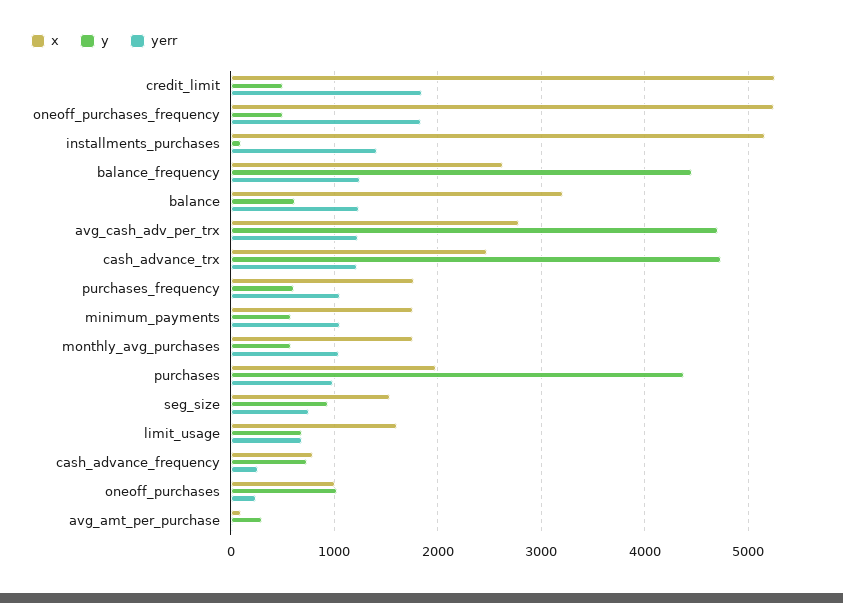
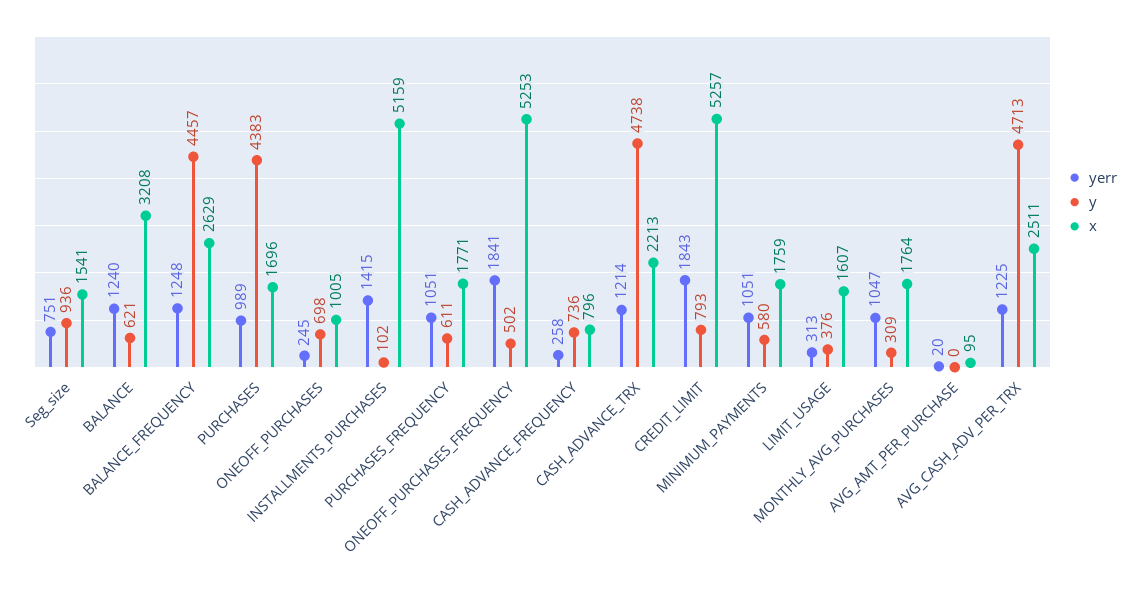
y, credit_limit: 500 -> 793
x, avg_cash_adv_per_trx: 2800 -> 2511
x, cash_advance_trx: 2500 -> 2213
y, monthly_avg_purchases: 600 -> 309
x, purchases: 2000 -> 1696
y, limit_usage: 700 -> 376
yerr, limit_usage: 700 -> 313
y, oneoff_purchases: 1000 -> 698
y, avg_amt_per_purchase: 300 -> 0

